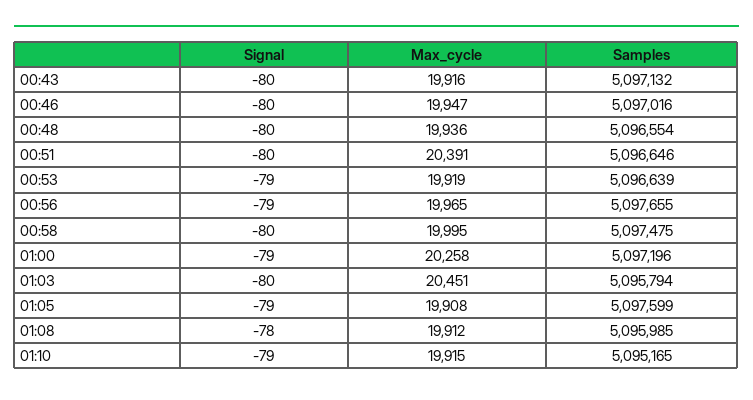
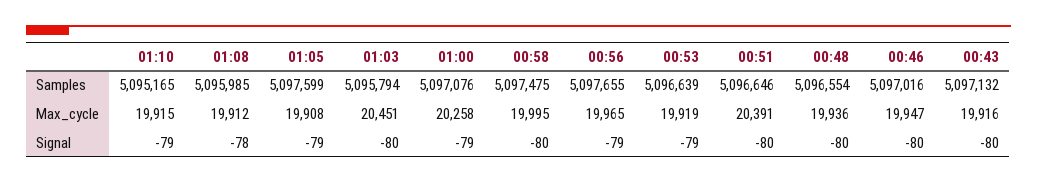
Samples, 01:00: 5097196 -> 5097076

